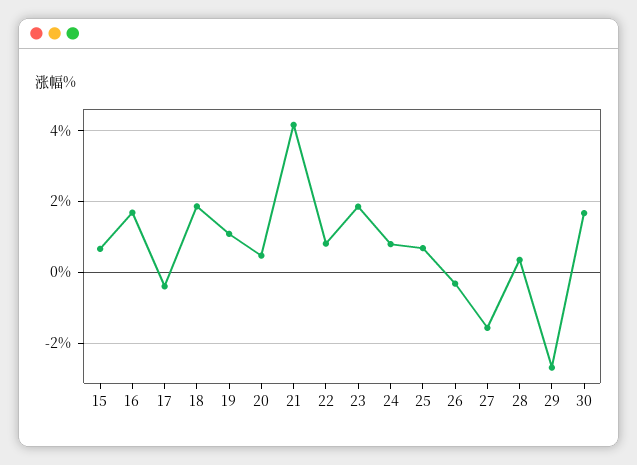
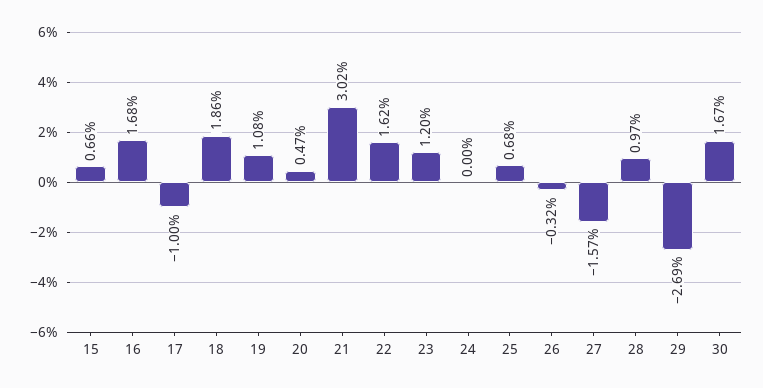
17: -0.4 -> -1
21: 4.2 -> 3.02
22: 0.8 -> 1.62
23: 1.8 -> 1.2
24: 0.8 -> 0
28: 0.4 -> 0.97

